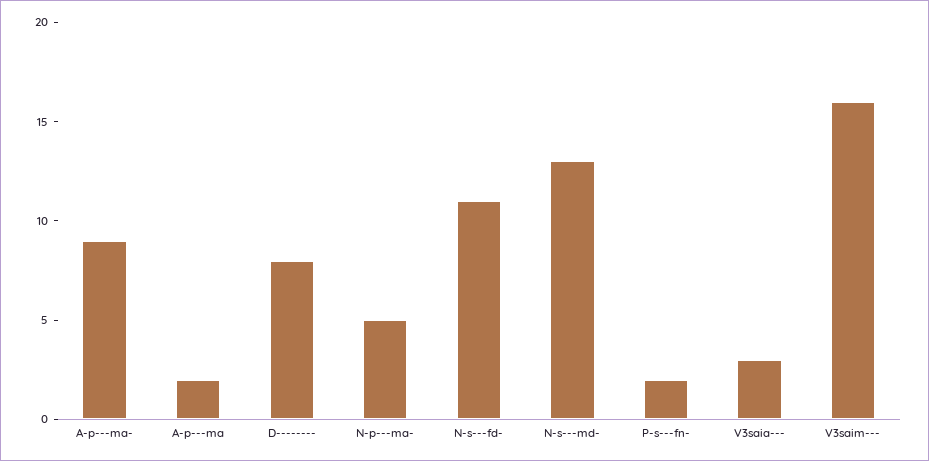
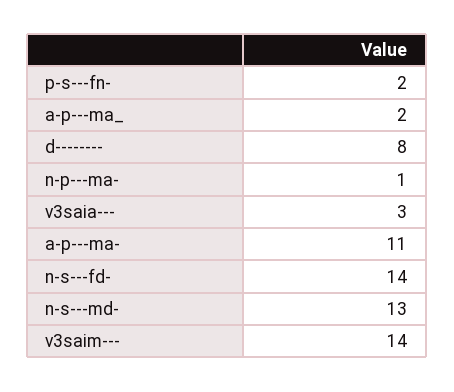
A-p---ma-: 9 -> 11
N-p---ma-: 5 -> 1
N-s---fd-: 11 -> 14
V3saim---: 16 -> 14

